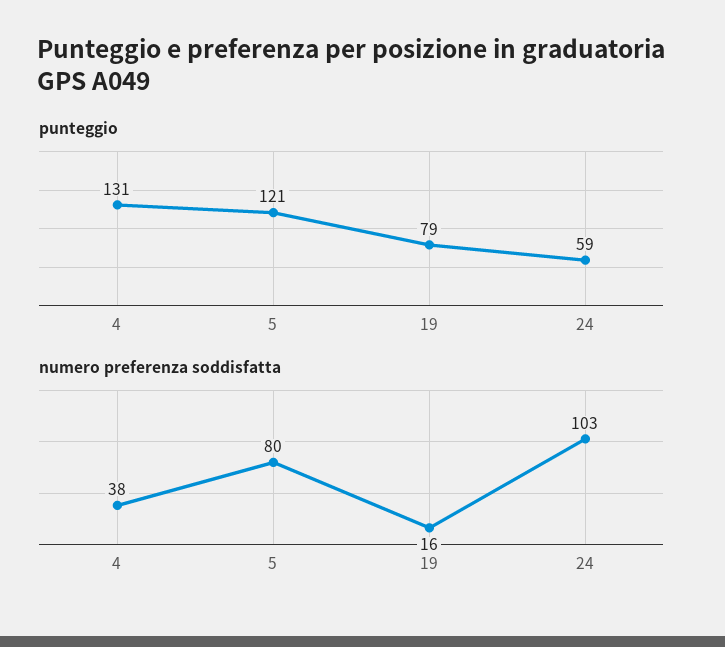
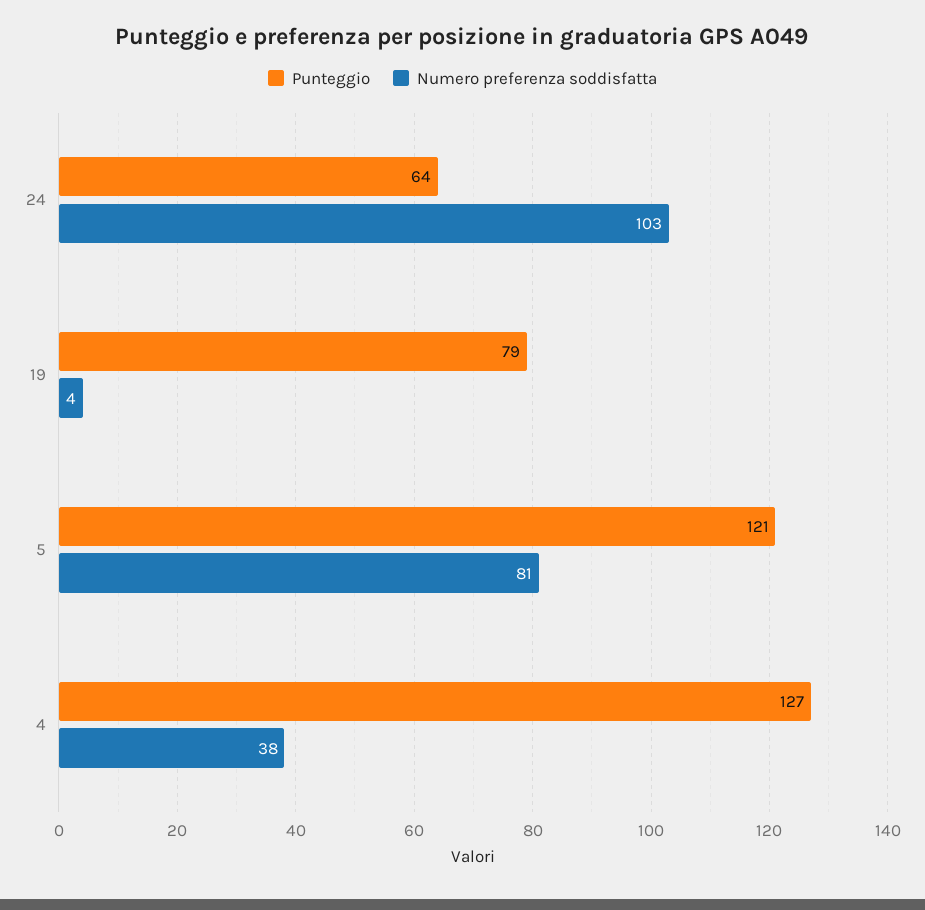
punteggio, 4: 131 -> 127
punteggio, 24: 59 -> 64
numero preferenza soddisfatta, 5: 80 -> 81
numero preferenza soddisfatta, 19: 16 -> 4

